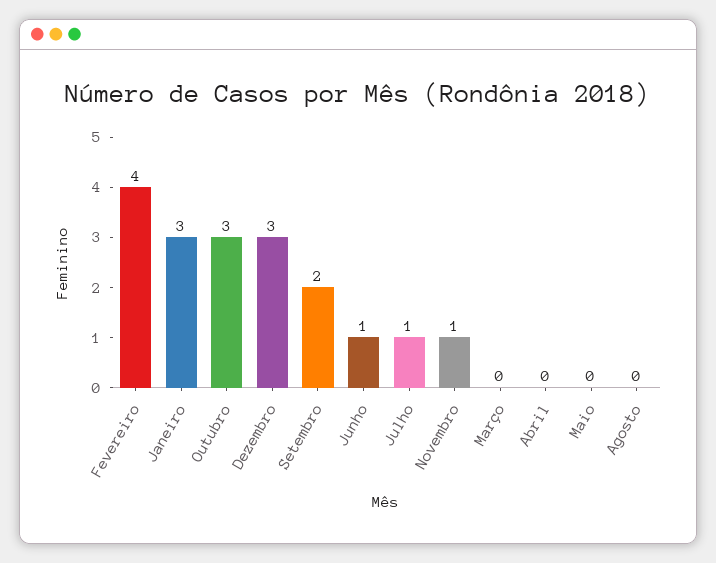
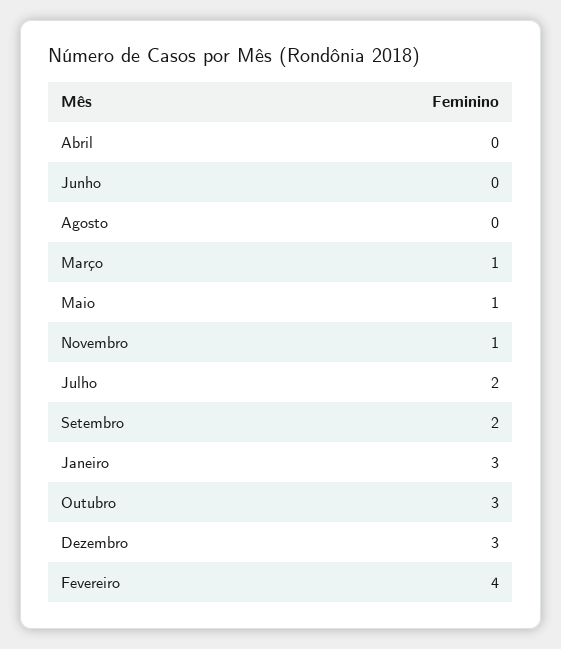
Junho: 1 -> 0
Julho: 1 -> 2
Março: 0 -> 1
Maio: 0 -> 1

